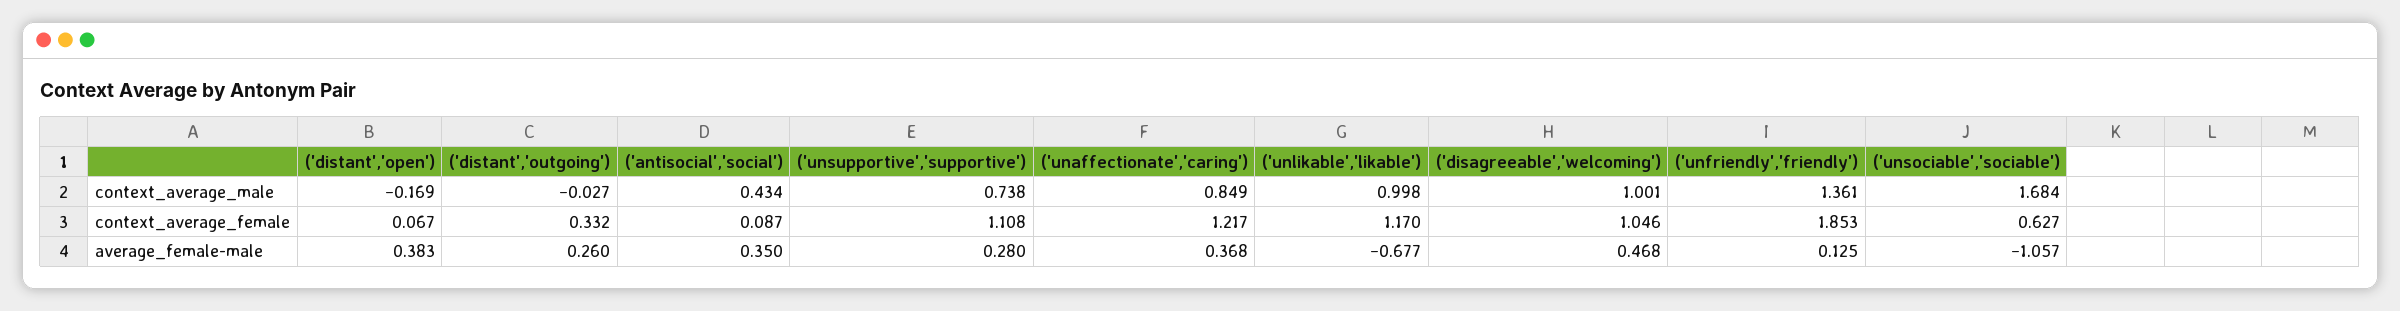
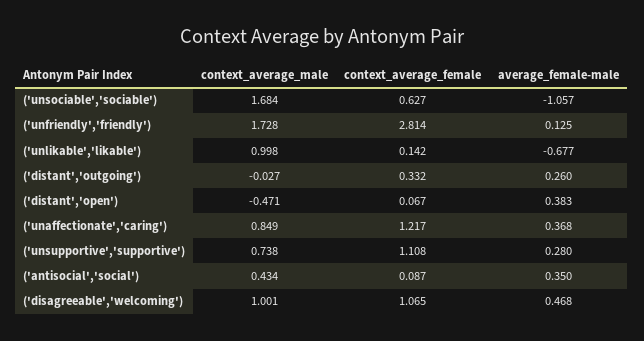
('distant','open'), context_average_male: -0.169 -> -0.471
('unfriendly','friendly'), context_average_male: 1.361 -> 1.728
('unlikable','likable'), context_average_female: 1.17 -> 0.142
('disagreeable','welcoming'), context_average_female: 1.046 -> 1.065
('unfriendly','friendly'), context_average_female: 1.853 -> 2.814

